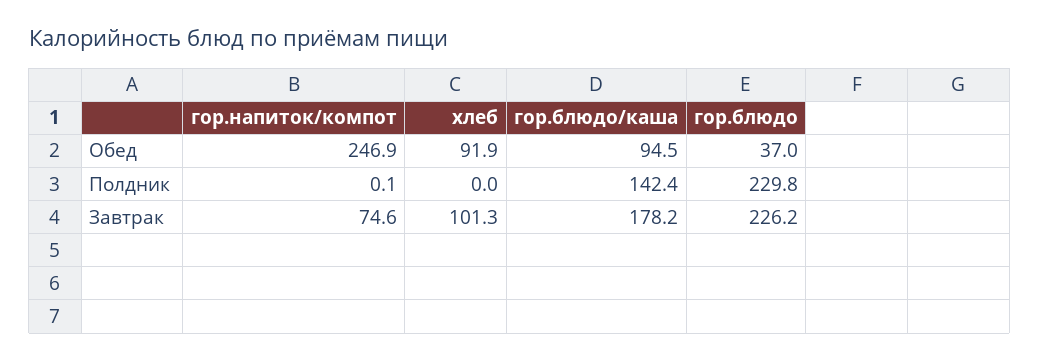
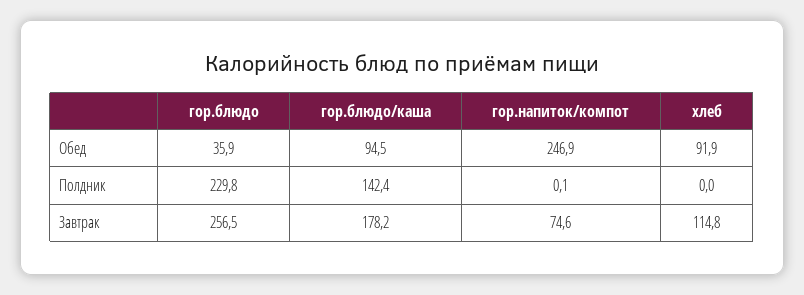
гор.блюдо, Обед: 37 -> 35.9
хлеб, Завтрак: 101.3 -> 114.8
гор.блюдо, Завтрак: 226.2 -> 256.5

